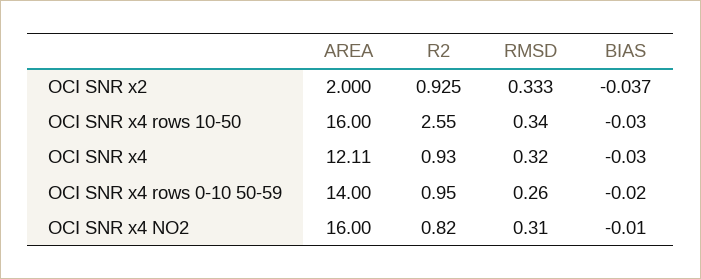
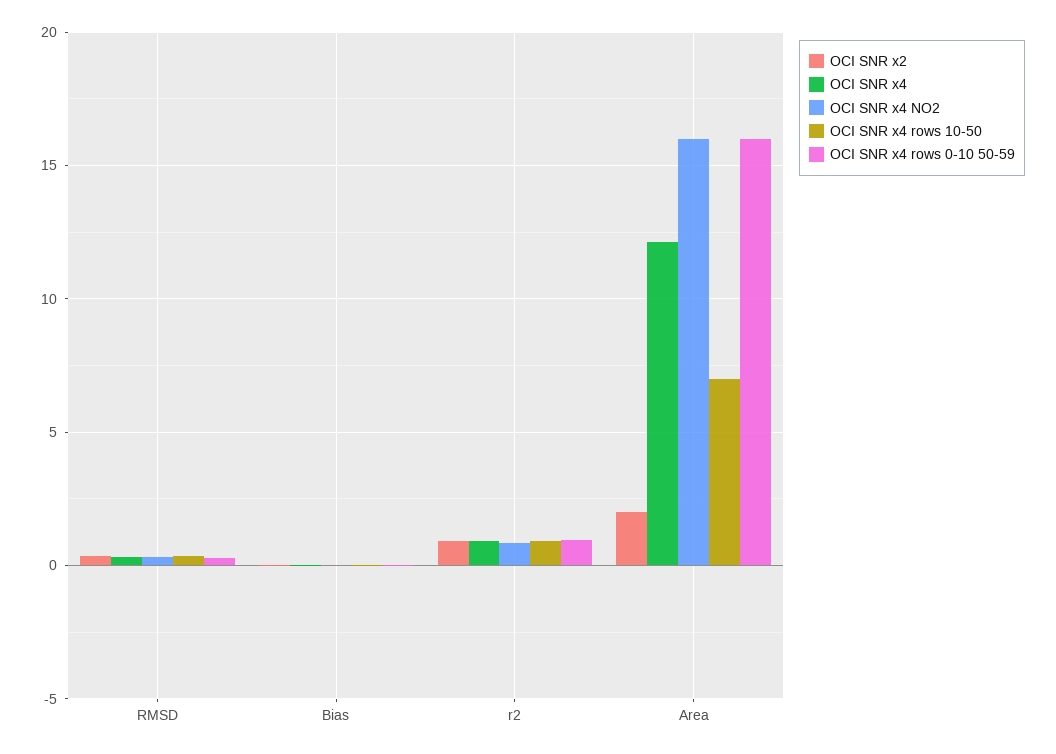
OCI SNR x4 rows 10-50, AREA: 16 -> 7
OCI SNR x4 rows 10-50, R2: 2.55 -> 1
OCI SNR x4 rows 0-10 50-59, AREA: 14 -> 16

